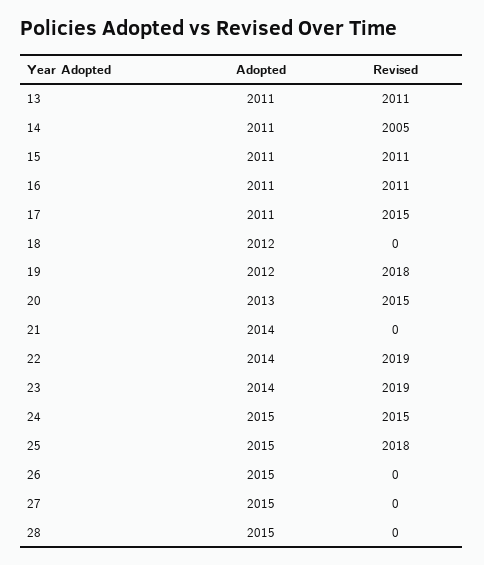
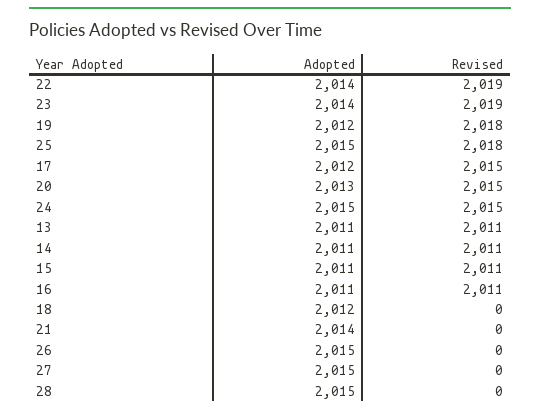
Revised, 14: 2005 -> 2011
Adopted, 17: 2011 -> 2012

